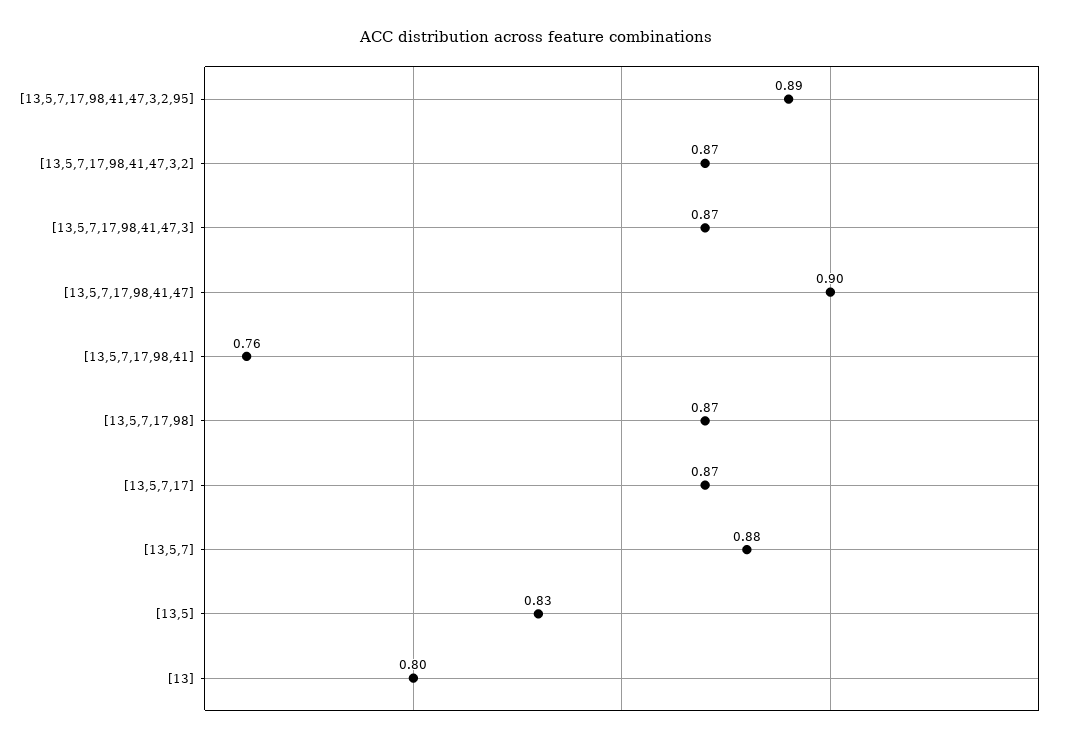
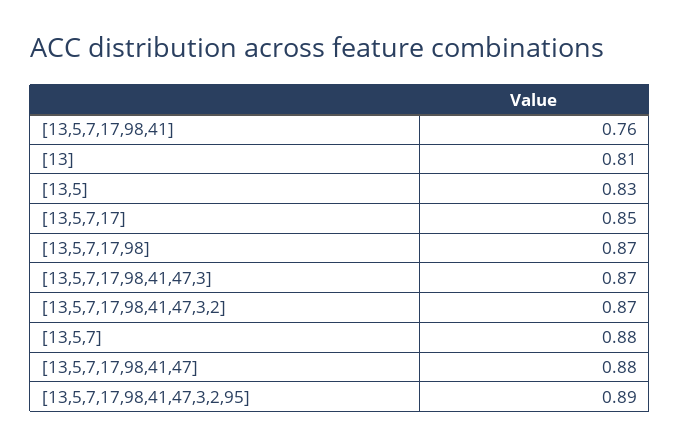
[13,5,7,17,98,41,47]: 0.9 -> 0.88
[13,5,7,17]: 0.87 -> 0.85
[13]: 0.8 -> 0.81

